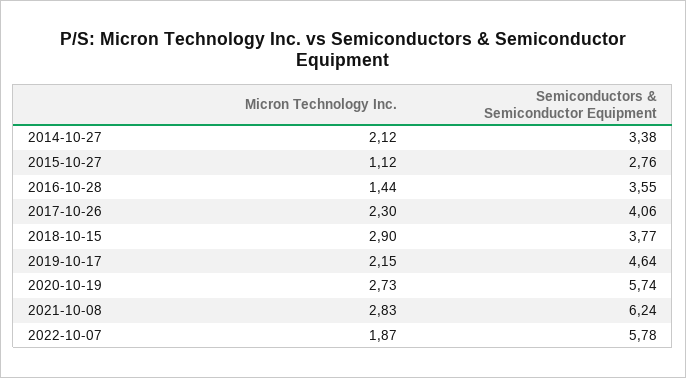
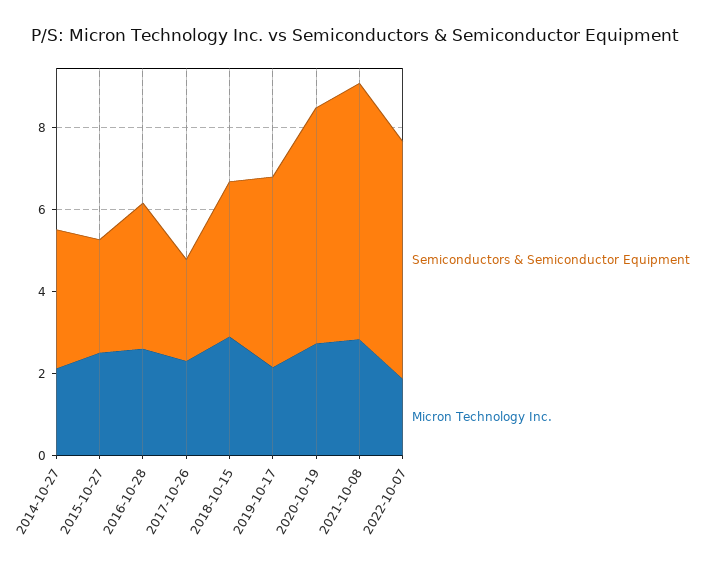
Micron Technology Inc., 2015-10-27: 1.12 -> 2.5
Micron Technology Inc., 2016-10-28: 1.44 -> 2.5
Semiconductors & Semiconductor Equipment, 2017-10-26: 4.06 -> 2.5

